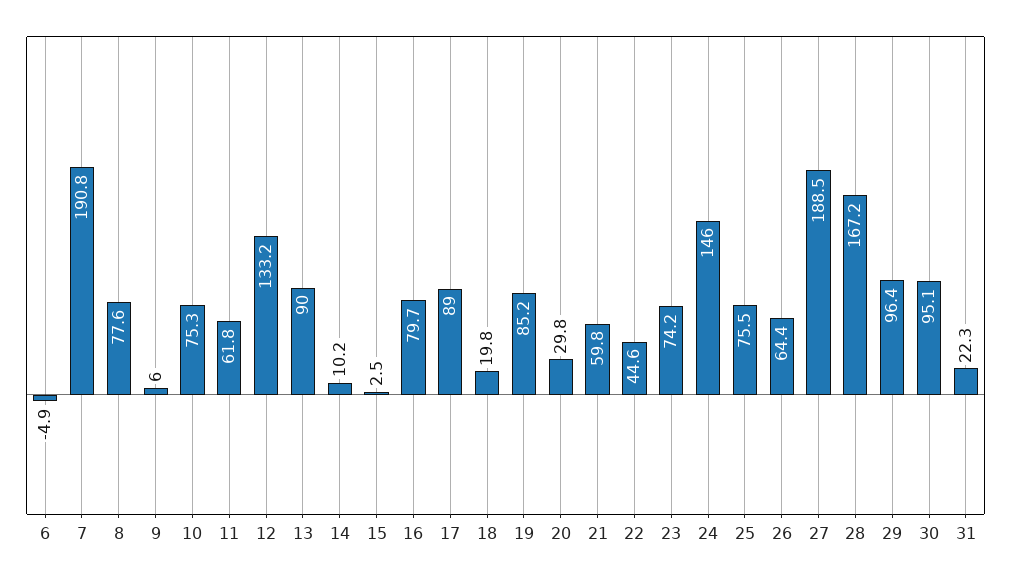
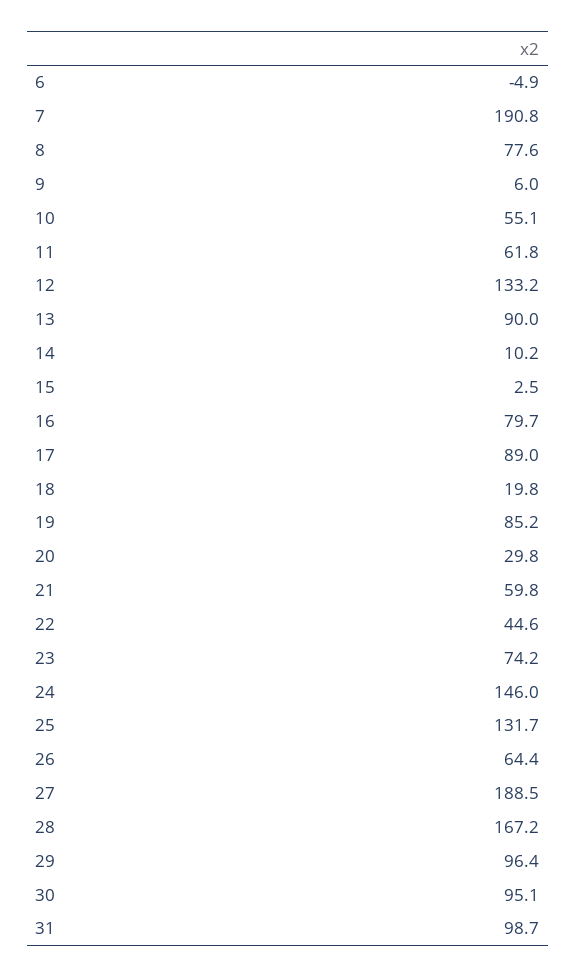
10: 75.3 -> 55.1
25: 75.5 -> 131.7
31: 22.3 -> 98.7

